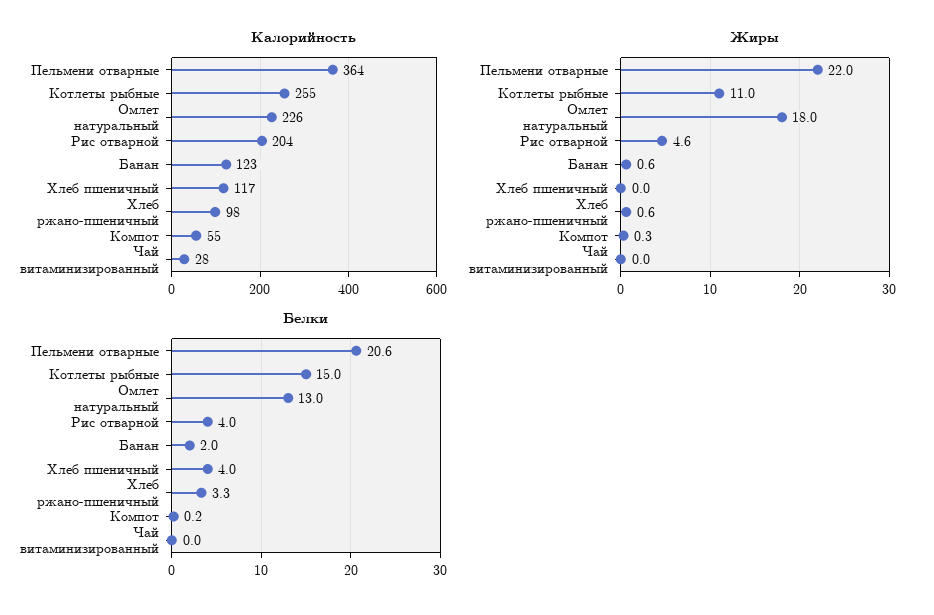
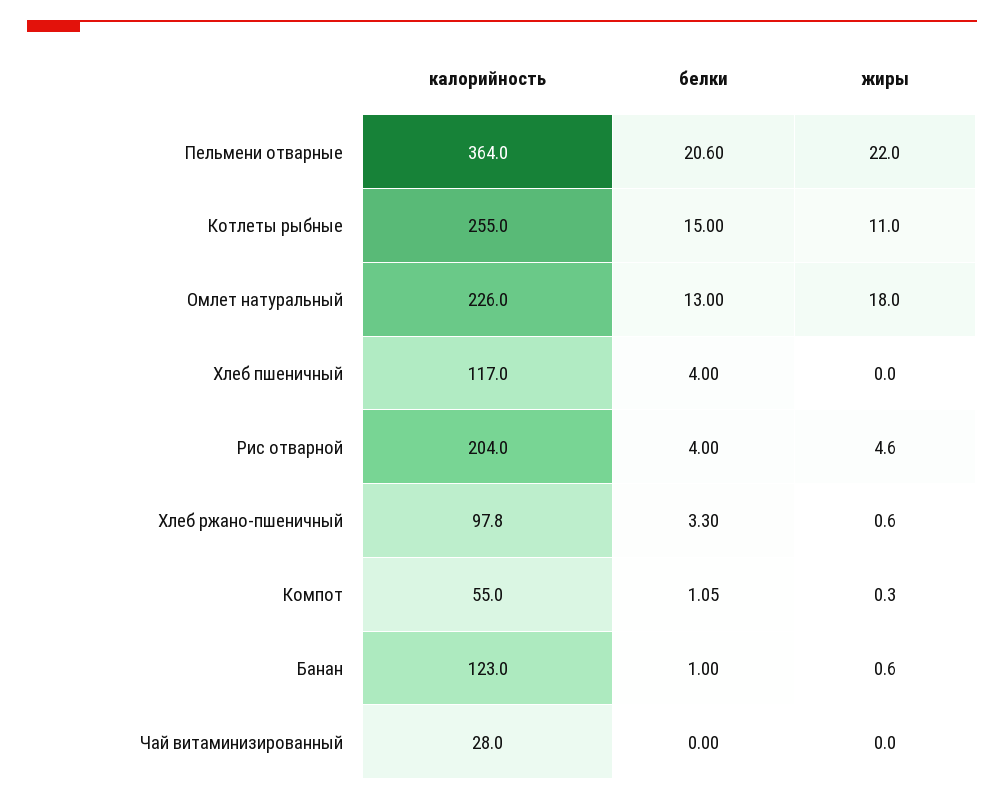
Белки, Банан: 2 -> 1
Белки, Компот: 0.2 -> 1.05

